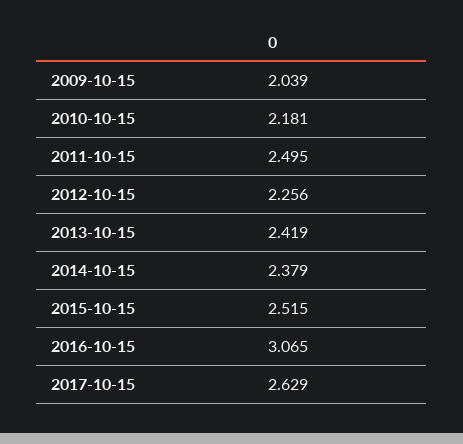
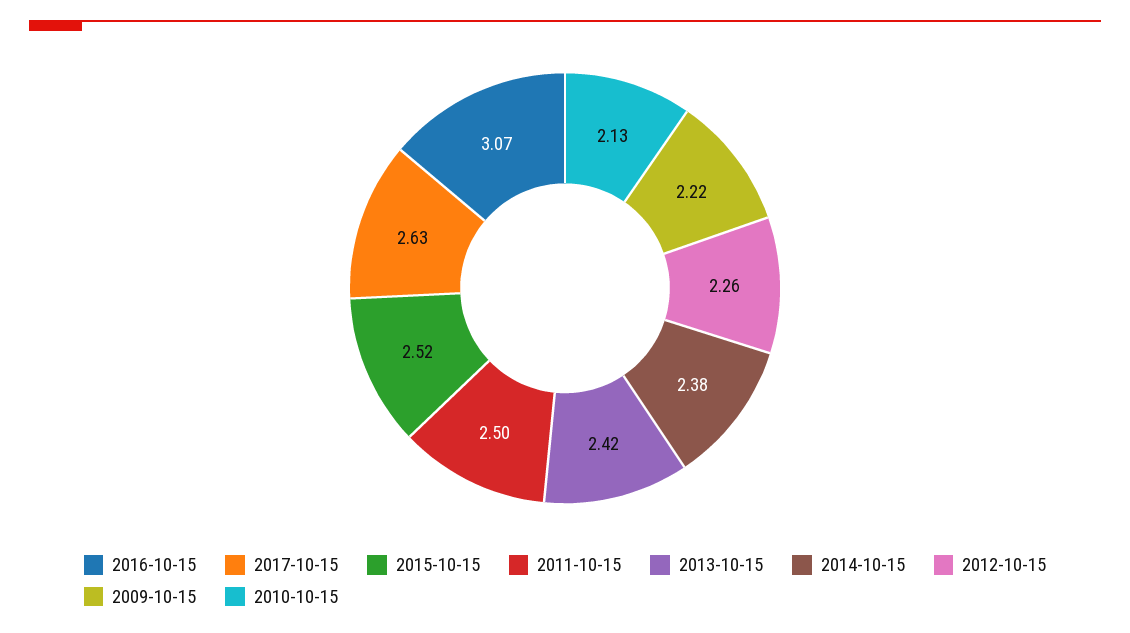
2009-10-15: 2.039 -> 2.22
2010-10-15: 2.181 -> 2.13

